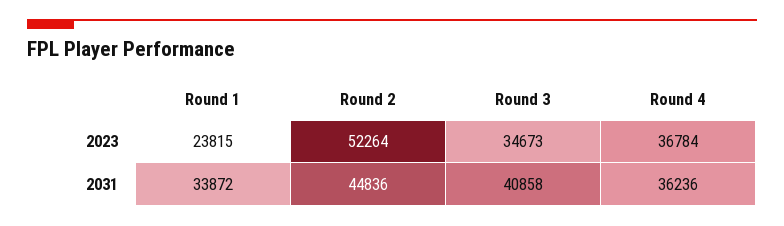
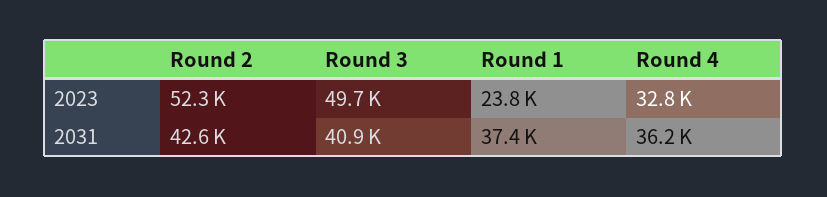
Round 3, 2023: 34673 -> 49700
Round 4, 2023: 36784 -> 32800
Round 1, 2031: 33872 -> 37400
Round 2, 2031: 44836 -> 42600

